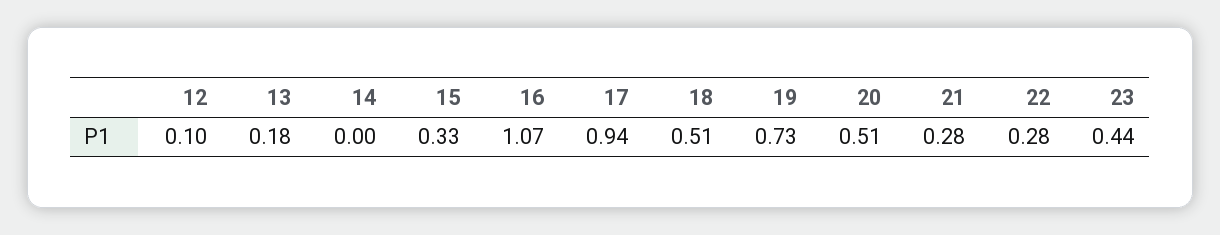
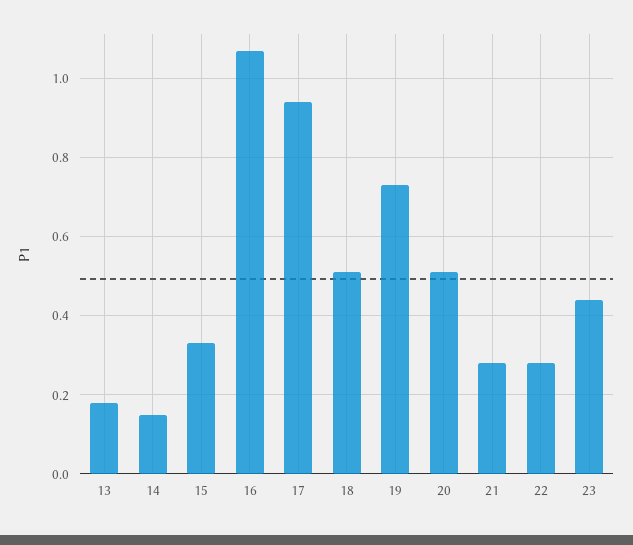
12: 0.1 -> none
14: 0 -> 0.15

